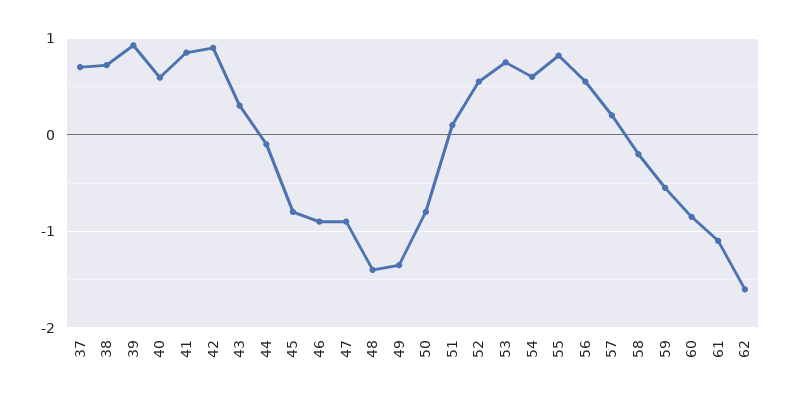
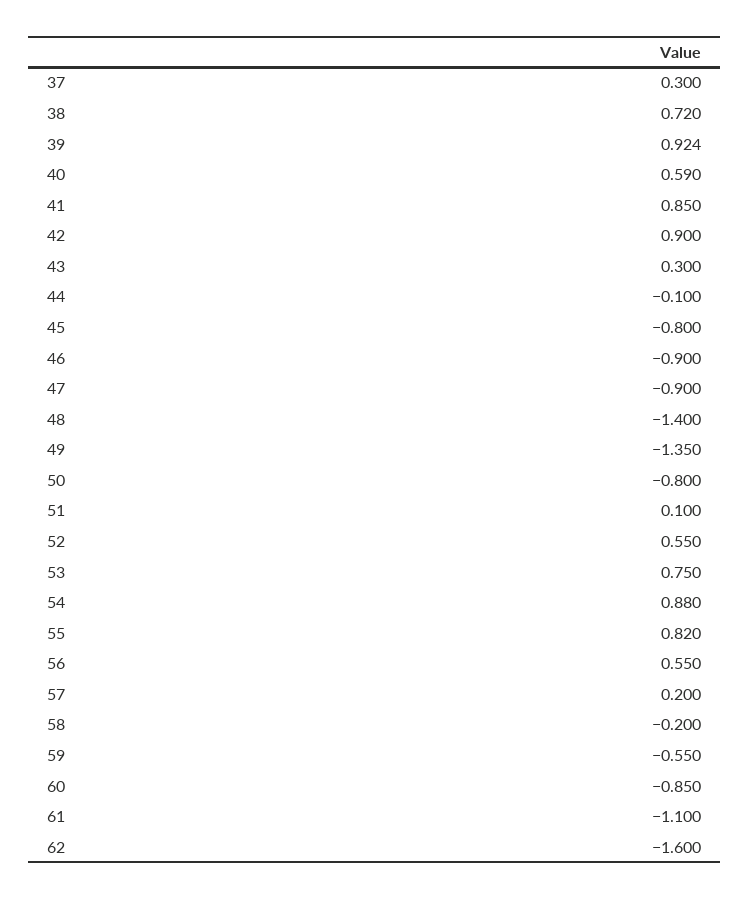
37: 0.7 -> 0.3
54: 0.6 -> 0.88

